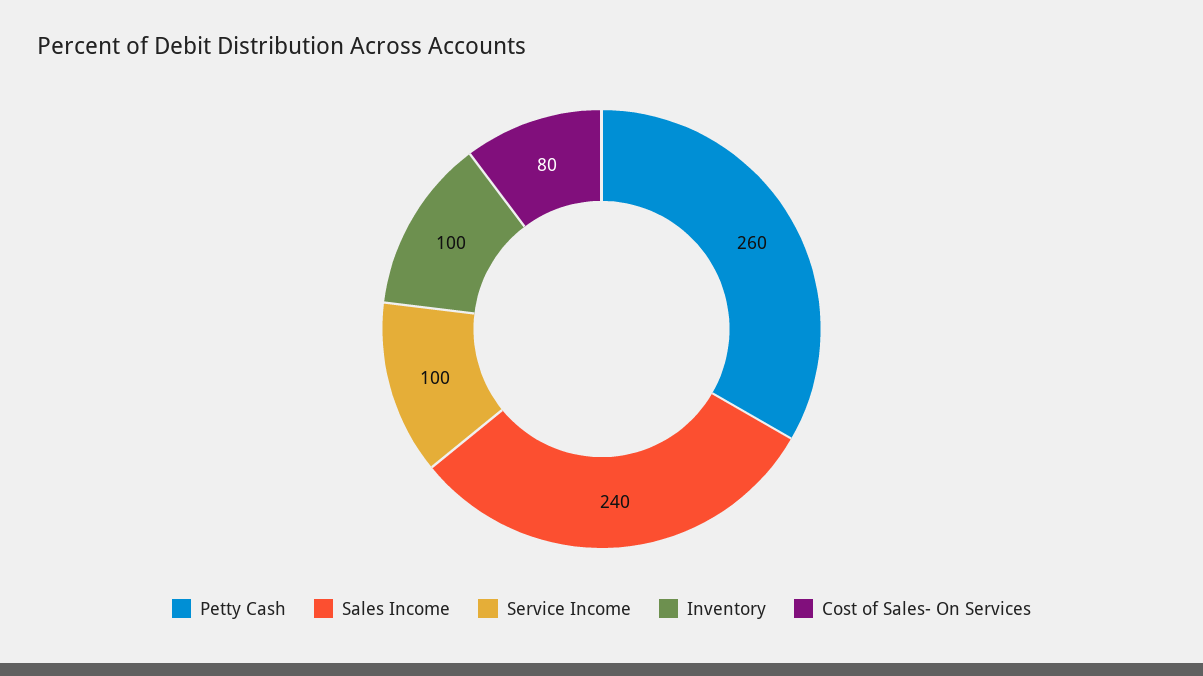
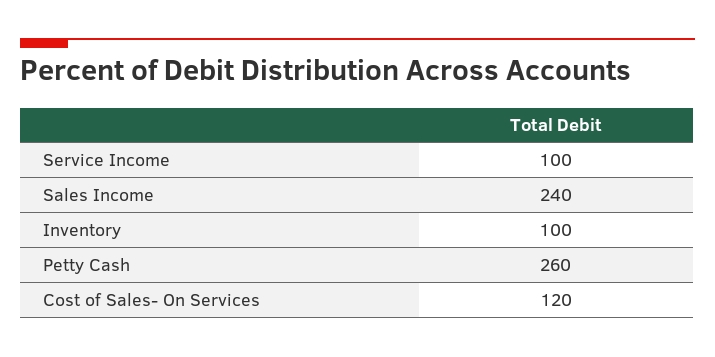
Cost of Sales- On Services: 80 -> 120

